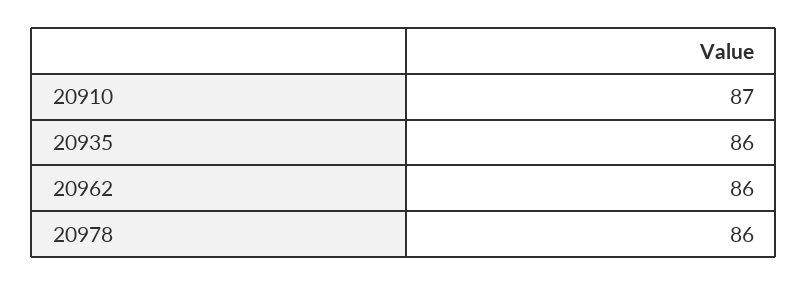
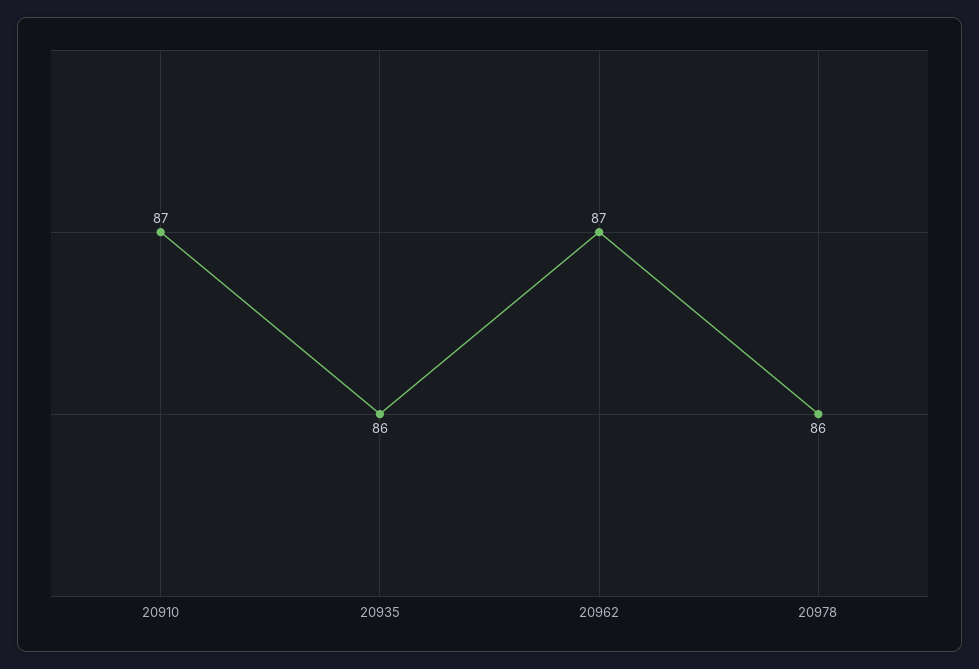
20962: 86 -> 87

